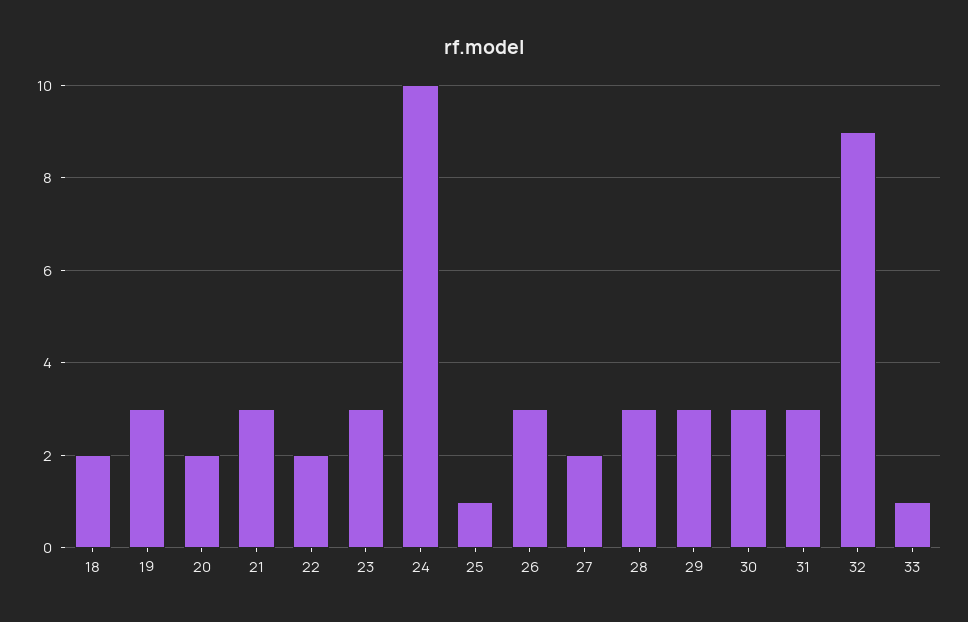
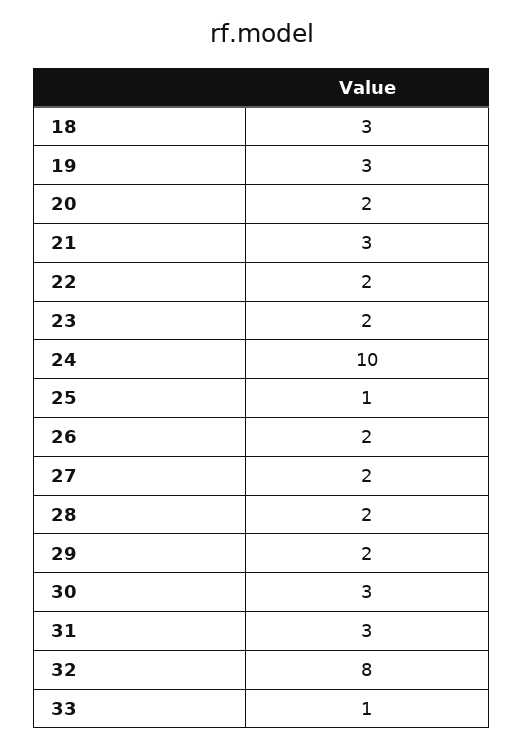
18: 2 -> 3
23: 3 -> 2
26: 3 -> 2
28: 3 -> 2
29: 3 -> 2
32: 9 -> 8

